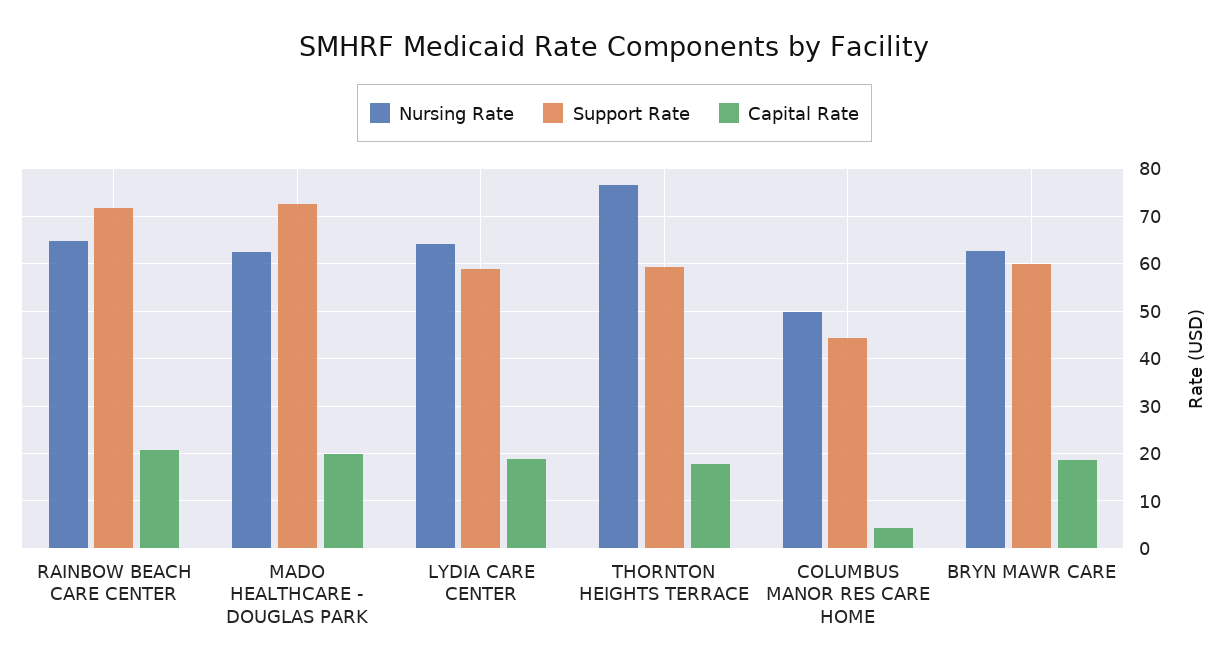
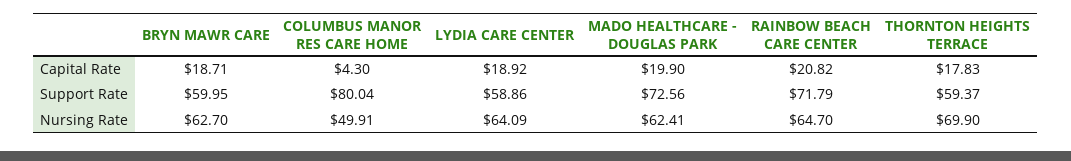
Nursing Rate, THORNTON HEIGHTS TERRACE: 76 -> 69.9
Support Rate, COLUMBUS MANOR RES CARE HOME: 44 -> 80.04

